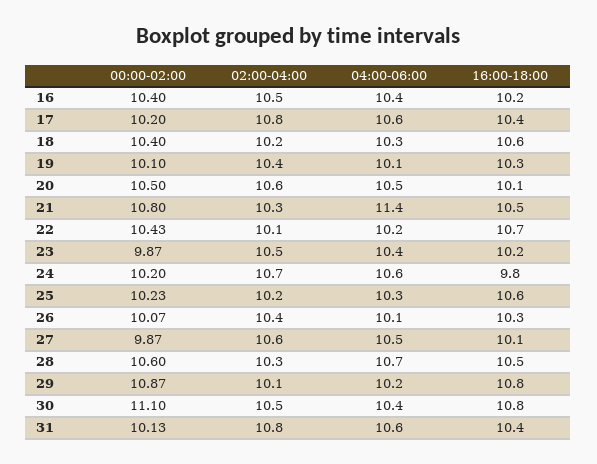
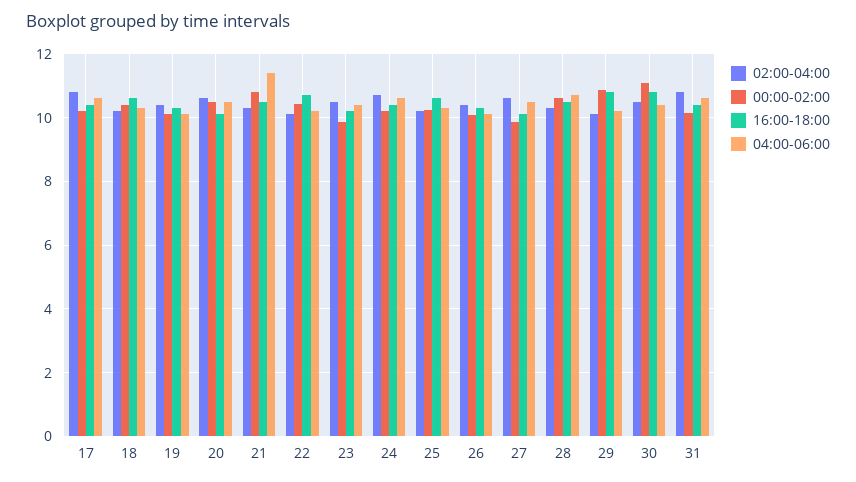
00:00-02:00, 16: 10.4 -> none
02:00-04:00, 16: 10.5 -> none
04:00-06:00, 16: 10.4 -> none
16:00-18:00, 16: 10.2 -> none
16:00-18:00, 24: 9.8 -> 10.4

